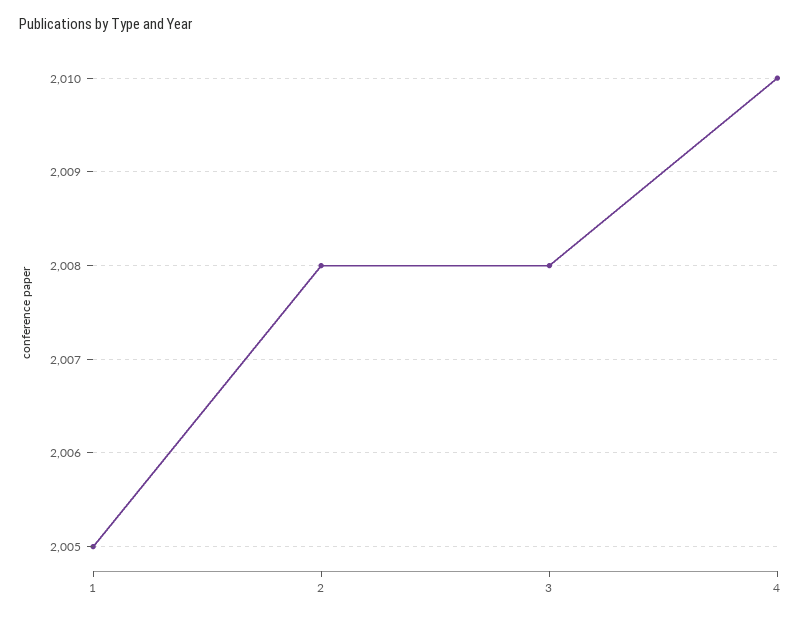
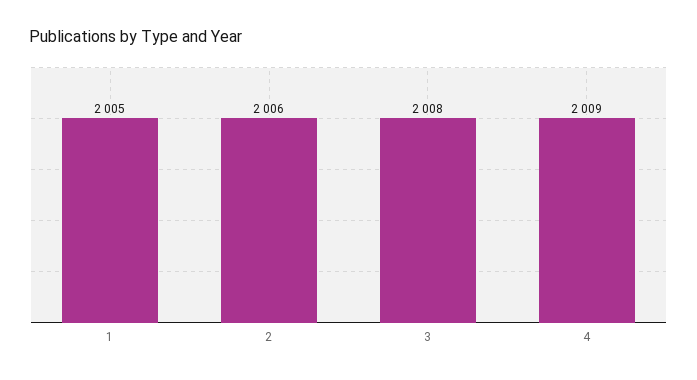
2: 2008 -> 2006
4: 2010 -> 2009

